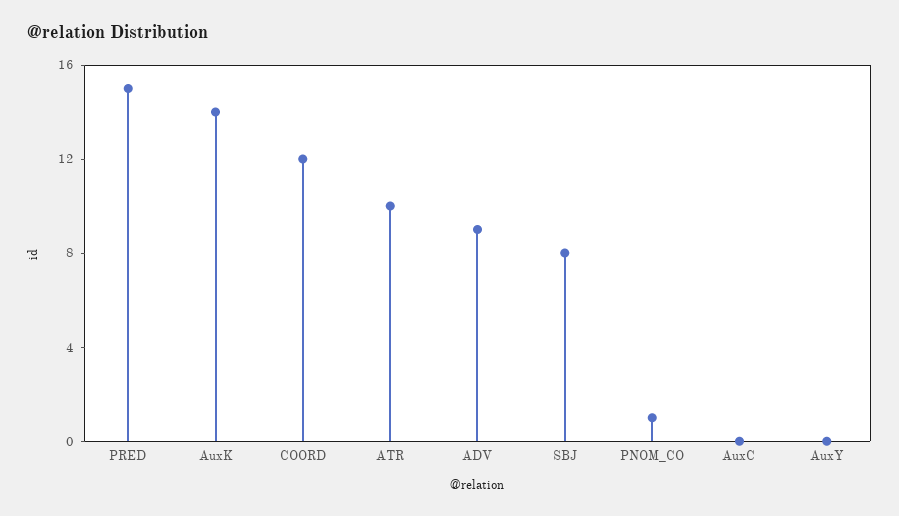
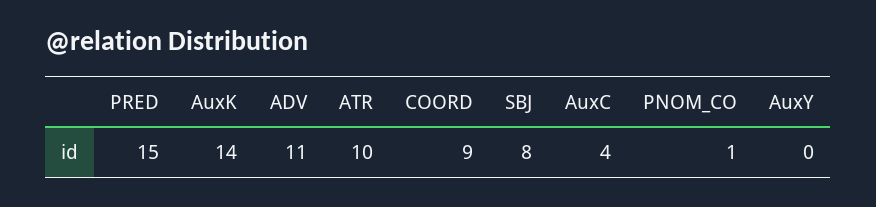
COORD: 12 -> 9
ADV: 9 -> 11
AuxC: 0 -> 4

